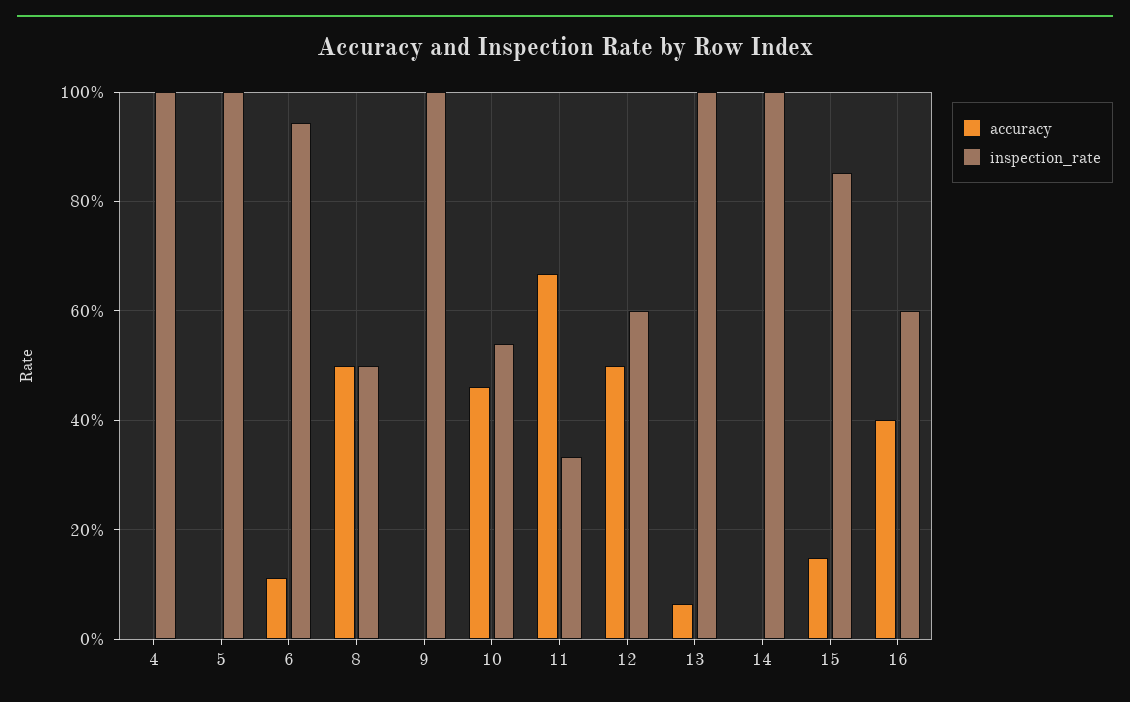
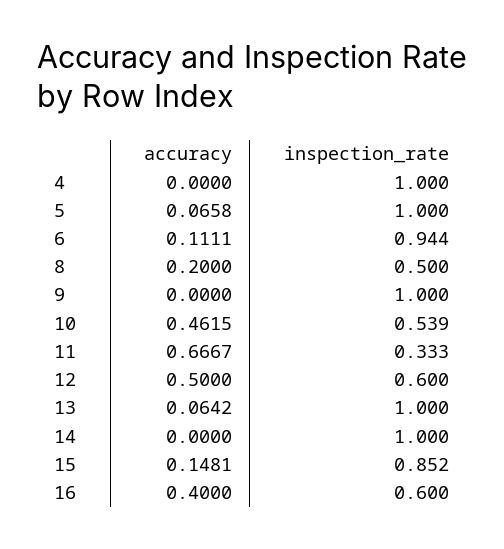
accuracy, 5: 0 -> 0.0658
accuracy, 8: 0.5 -> 0.2

